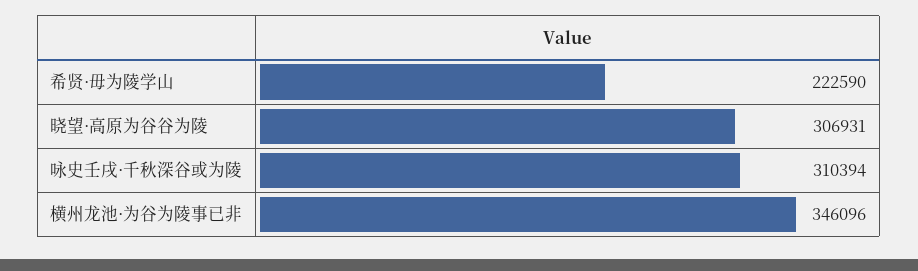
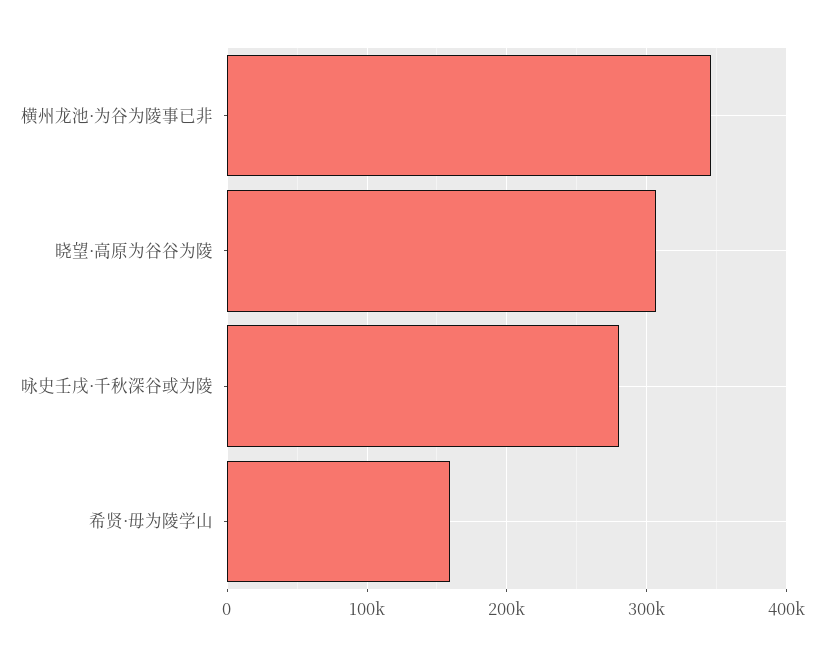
希贤·毋为陵学山: 222590 -> 160000
咏史壬戌·千秋深谷或为陵: 310394 -> 280000

